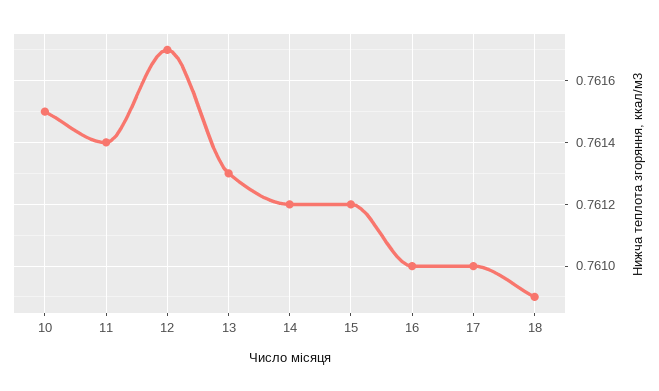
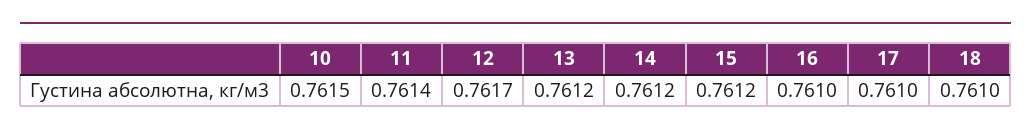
13: 0.7613 -> 0.7612
18: 0.7609 -> 0.761

